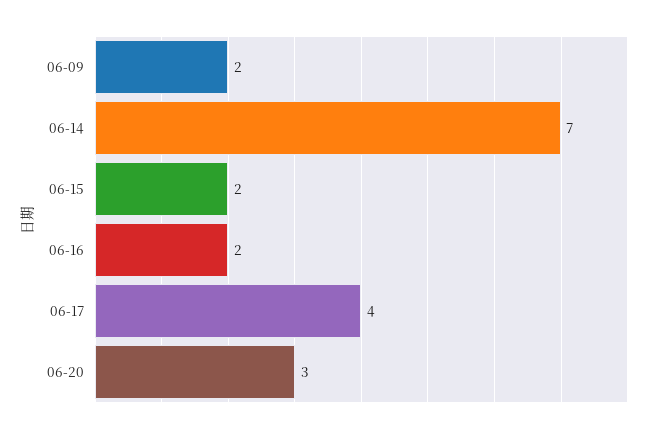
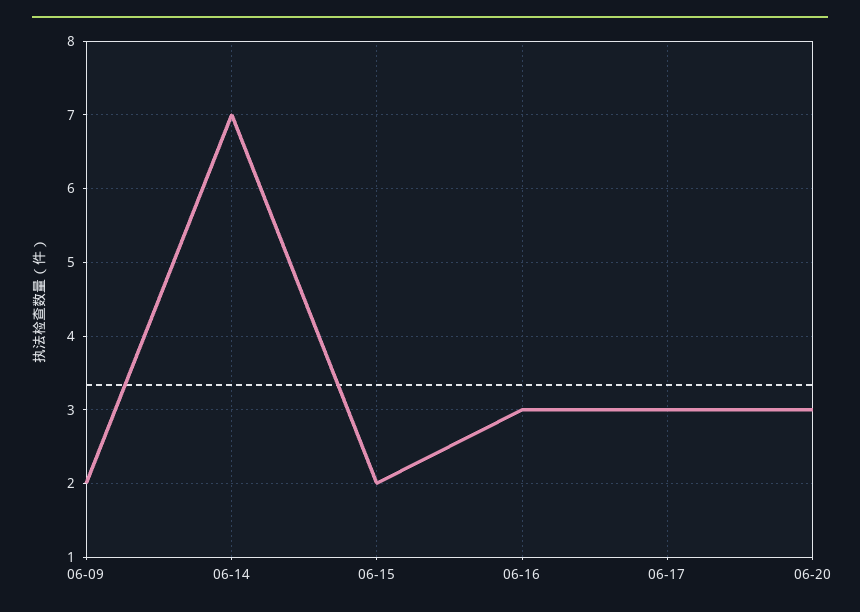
06-16: 2 -> 3
06-17: 4 -> 3

